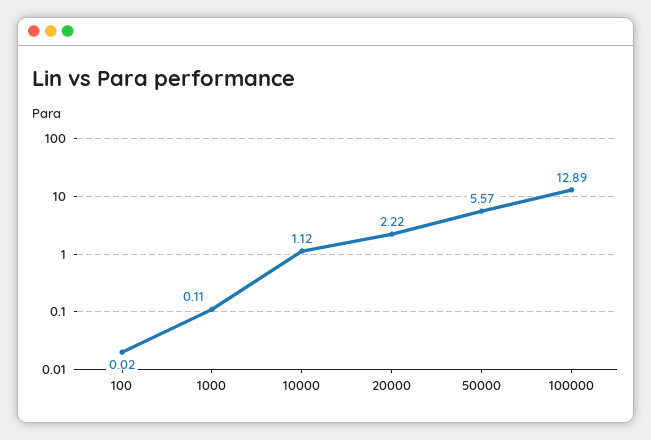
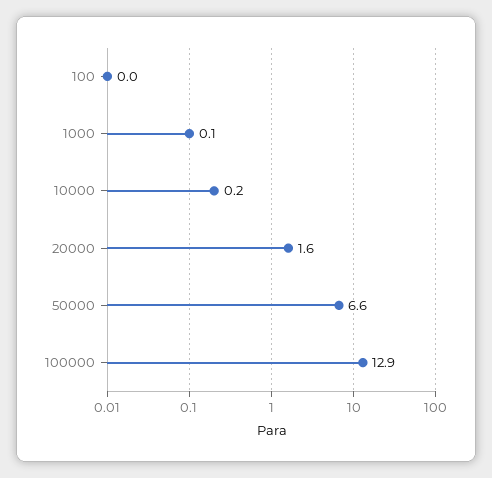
10000: 1.12 -> 0.2
20000: 2.22 -> 1.6
50000: 5.57 -> 6.6

